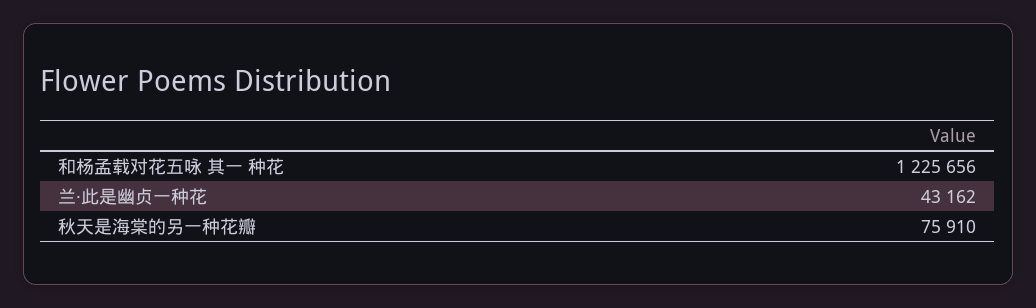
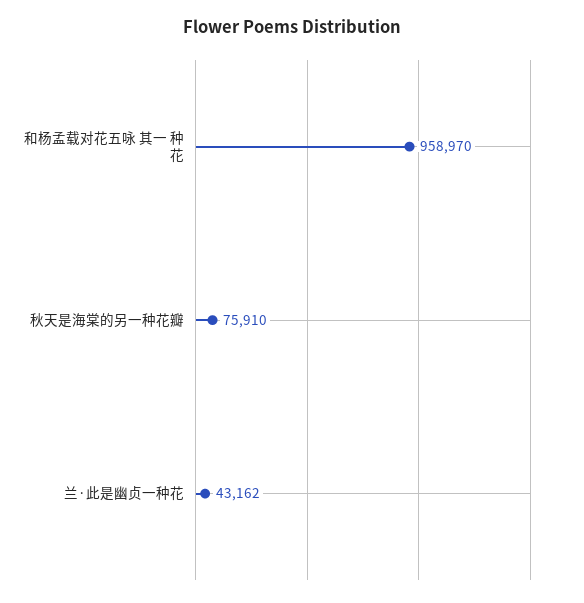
和杨孟载对花五咏 其一 种花: 1225656 -> 958970

